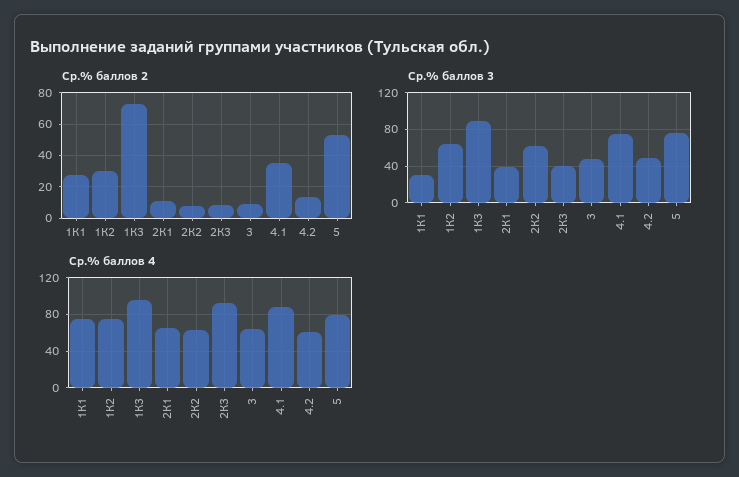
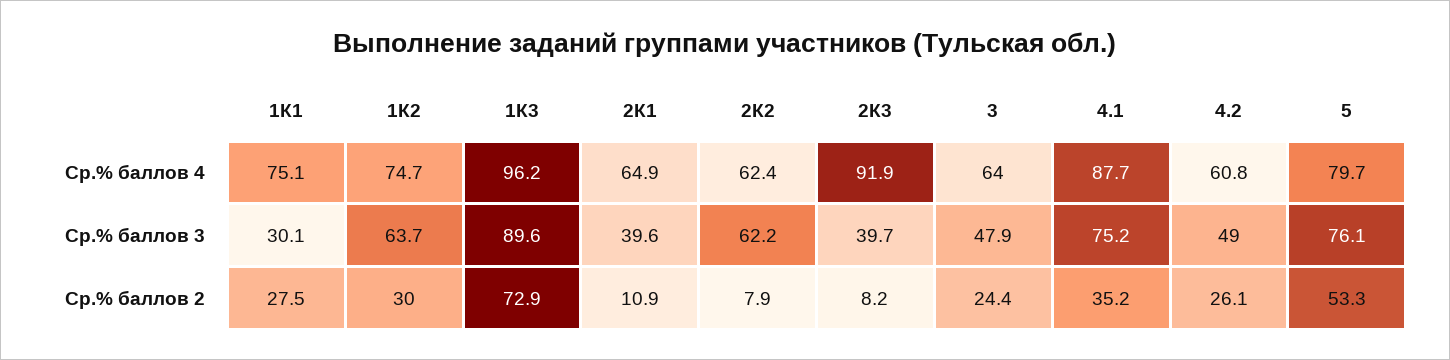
Ср.% баллов 2, 3: 10 -> 24.4
Ср.% баллов 2, 4.2: 15 -> 26.1

